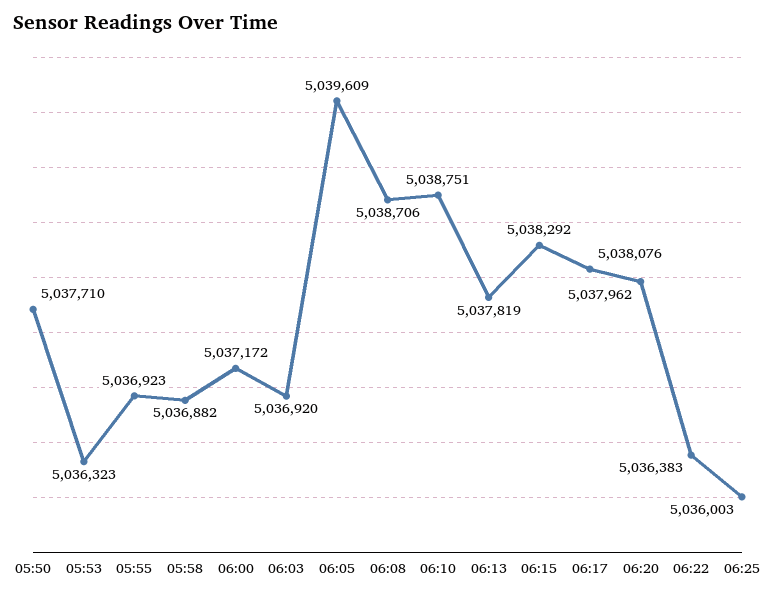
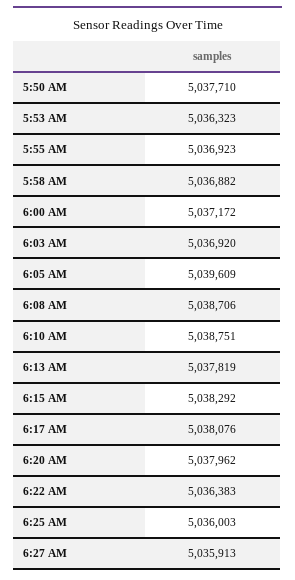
6:27 AM: none -> 5035913

